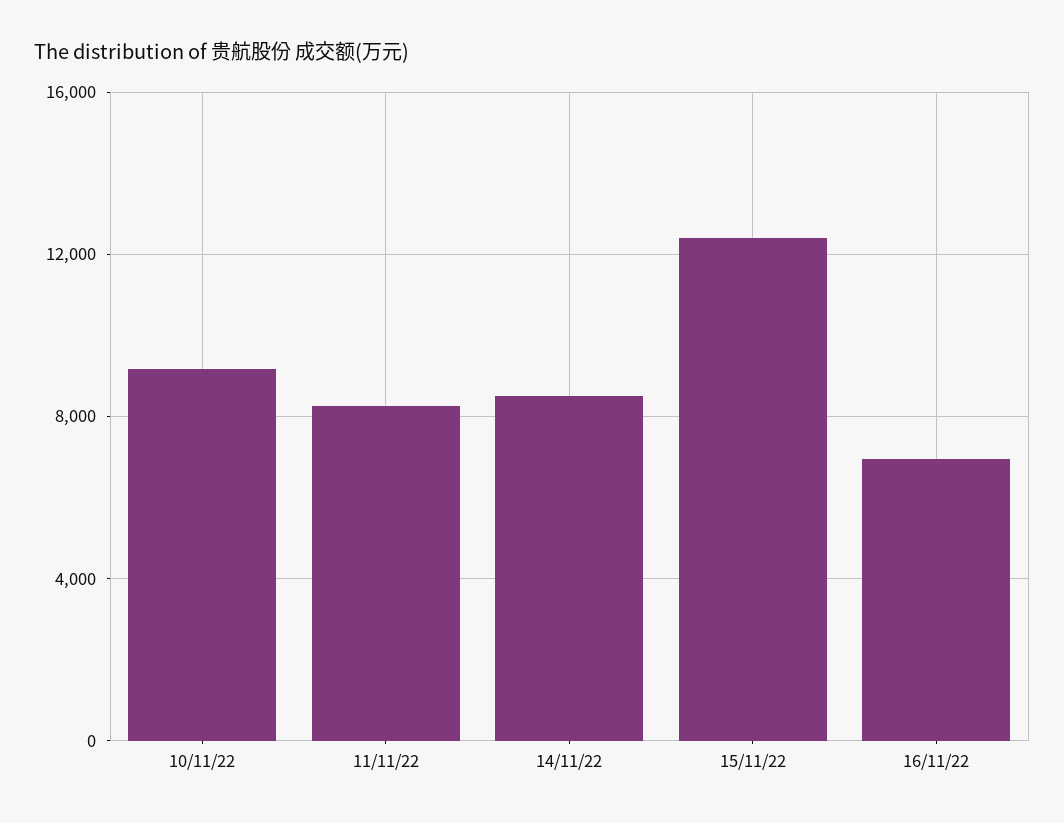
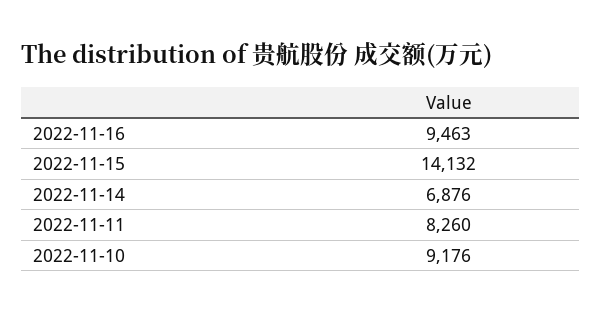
14/11/22: 8500 -> 6876
15/11/22: 12500 -> 14132
16/11/22: 7000 -> 9463

